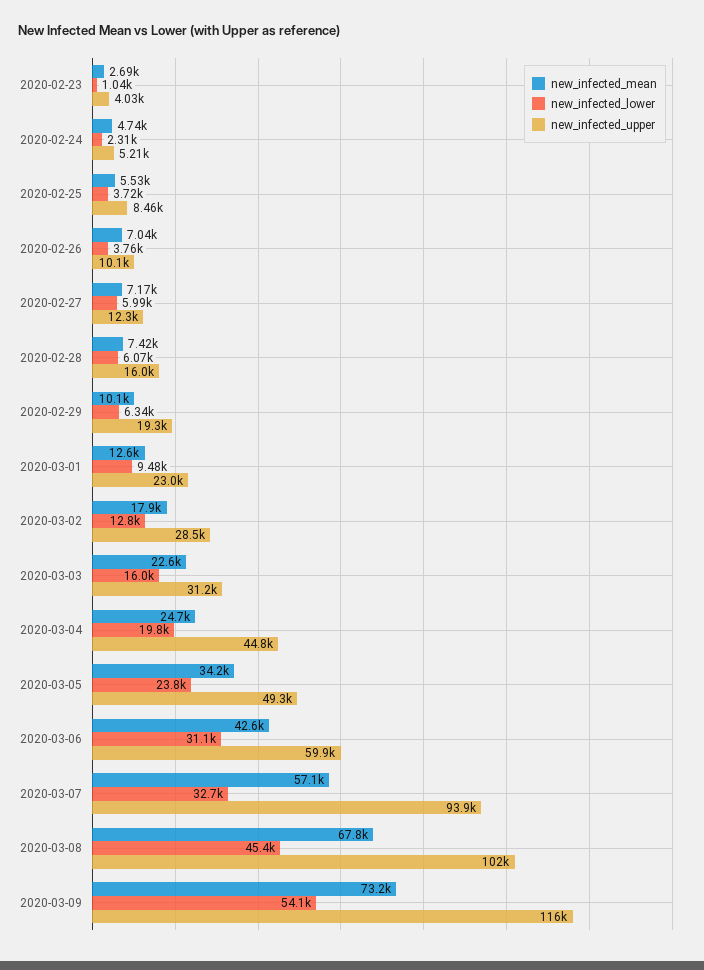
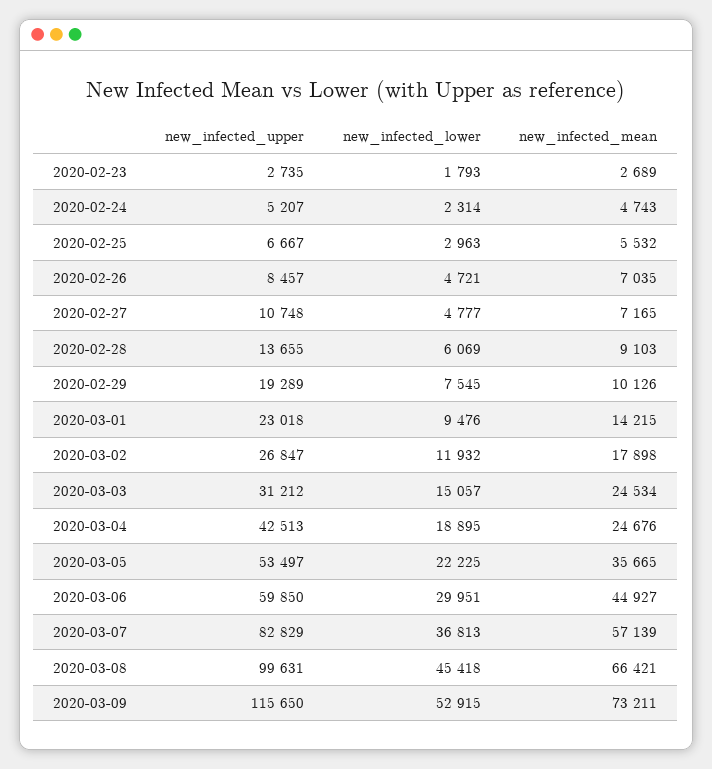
new_infected_lower, 2020-02-23: 1040 -> 1793
new_infected_upper, 2020-02-23: 4030 -> 2735
new_infected_lower, 2020-02-25: 3720 -> 2963
new_infected_upper, 2020-02-25: 8460 -> 6667
new_infected_lower, 2020-02-26: 3760 -> 4721
new_infected_upper, 2020-02-26: 10100 -> 8457
new_infected_lower, 2020-02-27: 5990 -> 4777
new_infected_upper, 2020-02-27: 12300 -> 10748
new_infected_mean, 2020-02-28: 7420 -> 9103
new_infected_upper, 2020-02-28: 16000 -> 13655
new_infected_lower, 2020-02-29: 6340 -> 7545
new_infected_mean, 2020-03-01: 12600 -> 14215
new_infected_lower, 2020-03-02: 12800 -> 11932
new_infected_upper, 2020-03-02: 28500 -> 26847
new_infected_mean, 2020-03-03: 22600 -> 24534
new_infected_lower, 2020-03-03: 16000 -> 15057
new_infected_lower, 2020-03-04: 19800 -> 18895
new_infected_upper, 2020-03-04: 44800 -> 42513
new_infected_mean, 2020-03-05: 34200 -> 35665
new_infected_lower, 2020-03-05: 23800 -> 22225
new_infected_upper, 2020-03-05: 49300 -> 53497
new_infected_mean, 2020-03-06: 42600 -> 44927
new_infected_lower, 2020-03-06: 31100 -> 29951
new_infected_lower, 2020-03-07: 32700 -> 36813
new_infected_upper, 2020-03-07: 93900 -> 82829
new_infected_mean, 2020-03-08: 67800 -> 66421
new_infected_upper, 2020-03-08: 102000 -> 99631
new_infected_lower, 2020-03-09: 54100 -> 52915

